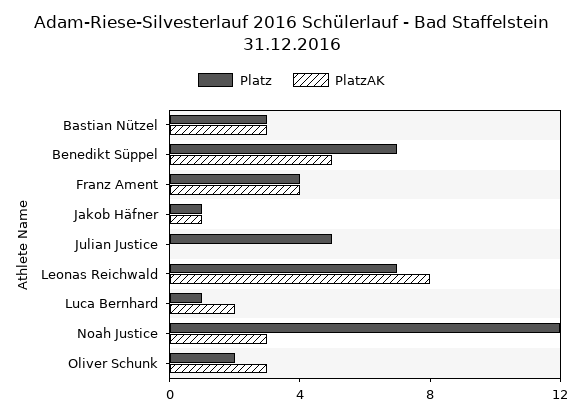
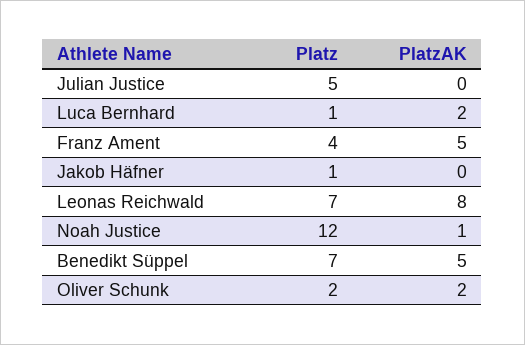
Platz, Bastian Nützel: 3 -> none
PlatzAK, Bastian Nützel: 3 -> none
PlatzAK, Franz Ament: 4 -> 5
PlatzAK, Jakob Häfner: 1 -> 0
PlatzAK, Noah Justice: 3 -> 1
PlatzAK, Oliver Schunk: 3 -> 2

